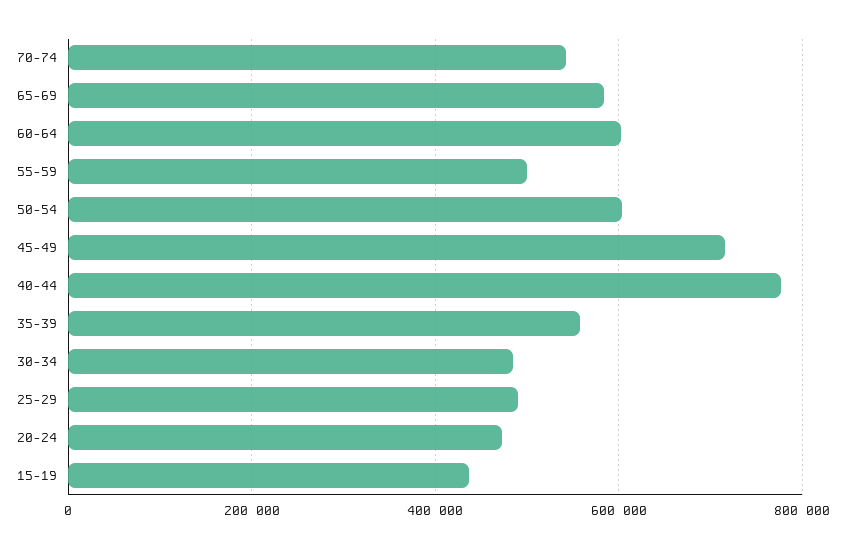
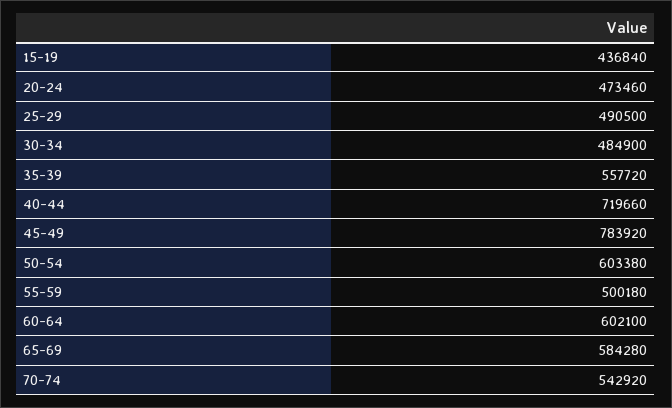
45-49: 720000 -> 783920
40-44: 780000 -> 719660

